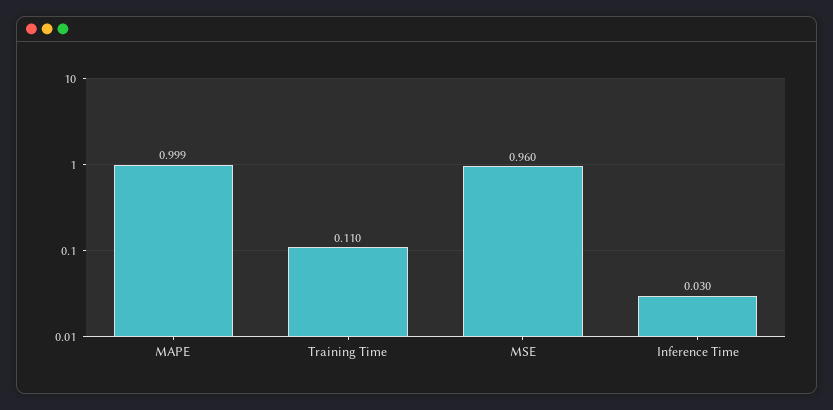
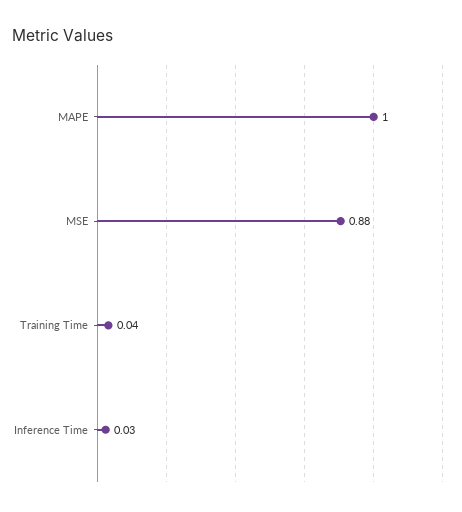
Training Time: 0.11 -> 0.04
MSE: 0.96 -> 0.88

